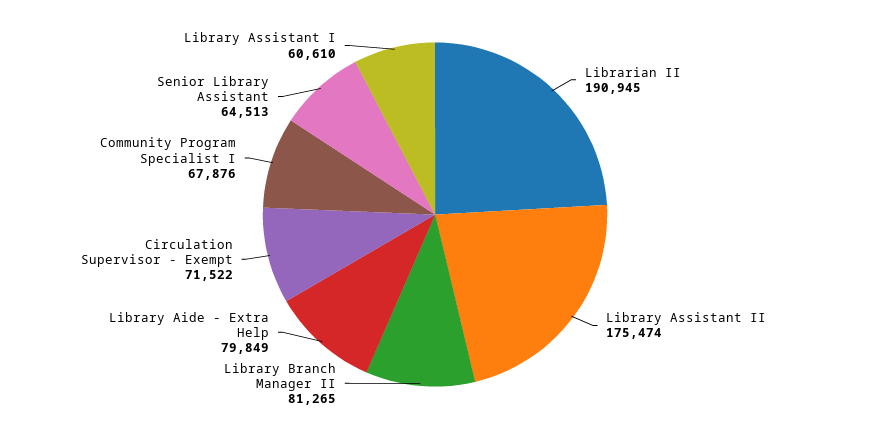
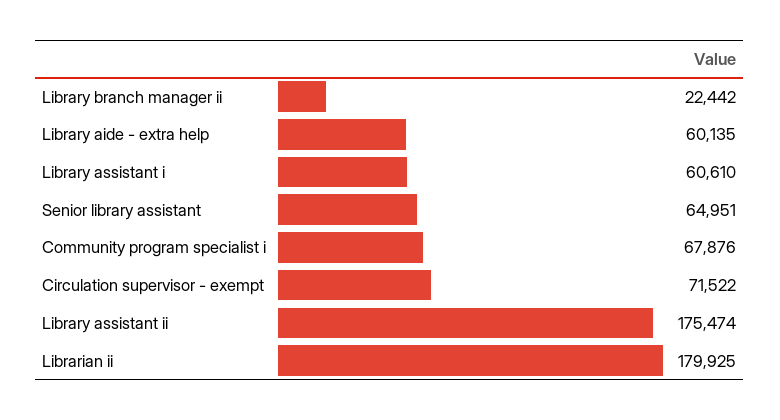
Librarian II: 190945 -> 179925
Library Branch Manager II: 81265 -> 22442
Library Aide - Extra Help: 79849 -> 60135
Senior Library Assistant: 64513 -> 64951

